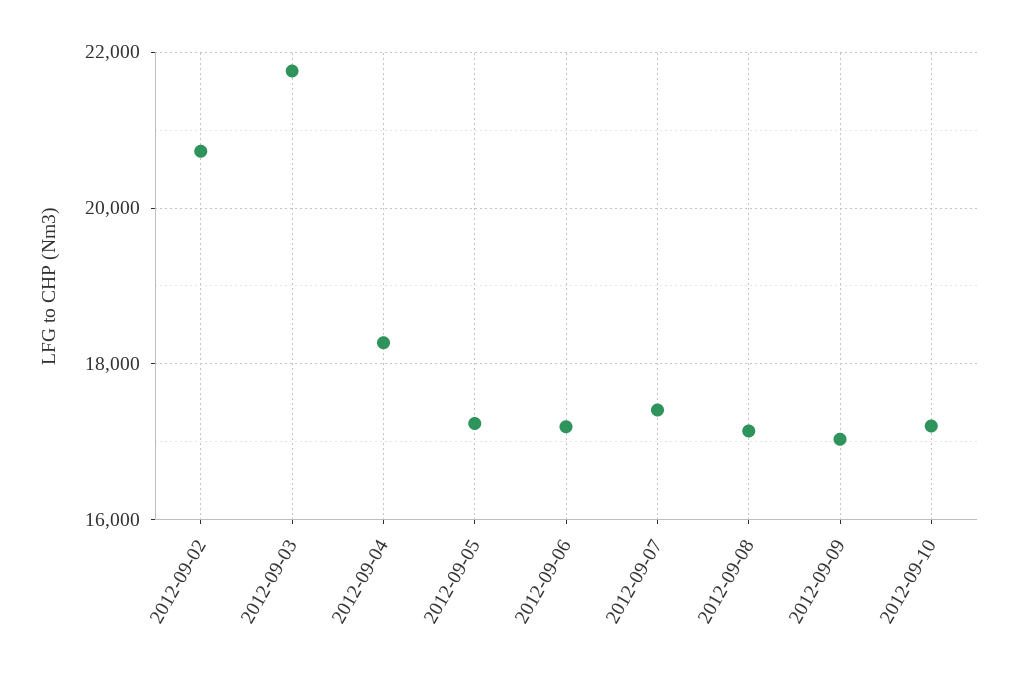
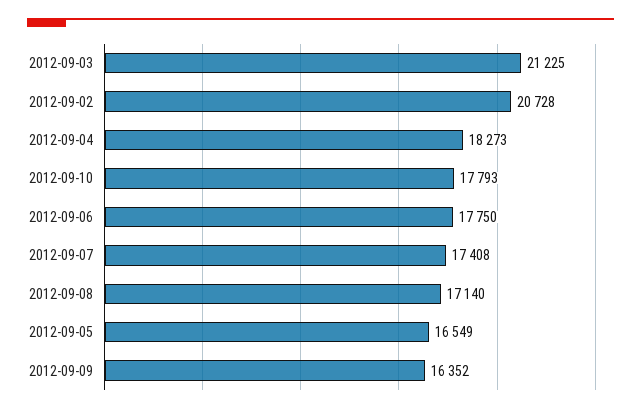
2012-09-03: 21800 -> 21225
2012-09-05: 17200 -> 16549
2012-09-06: 17200 -> 17750
2012-09-09: 17000 -> 16352
2012-09-10: 17200 -> 17793

